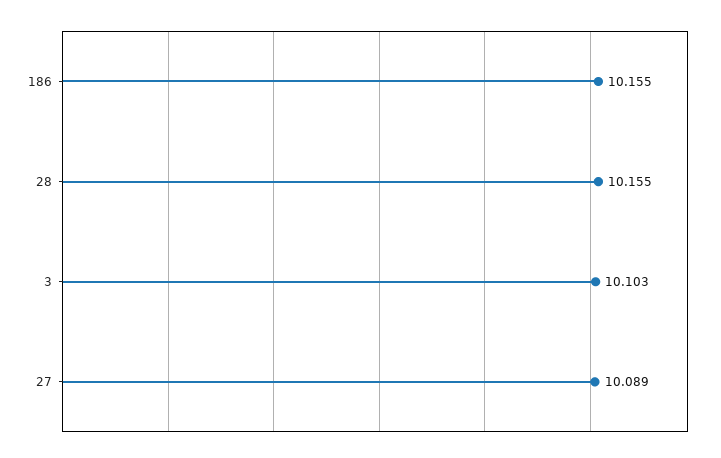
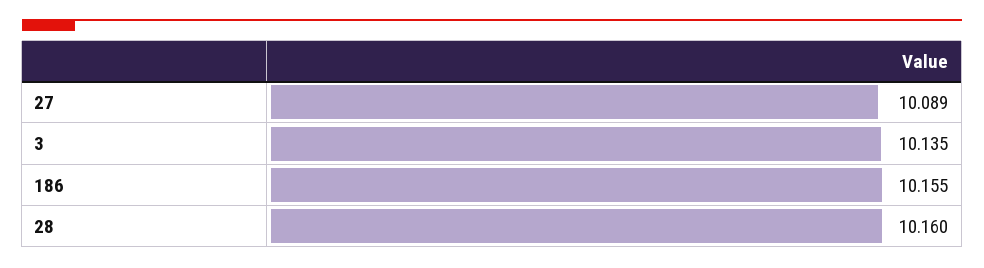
28: 10.155 -> 10.16
3: 10.103 -> 10.135

